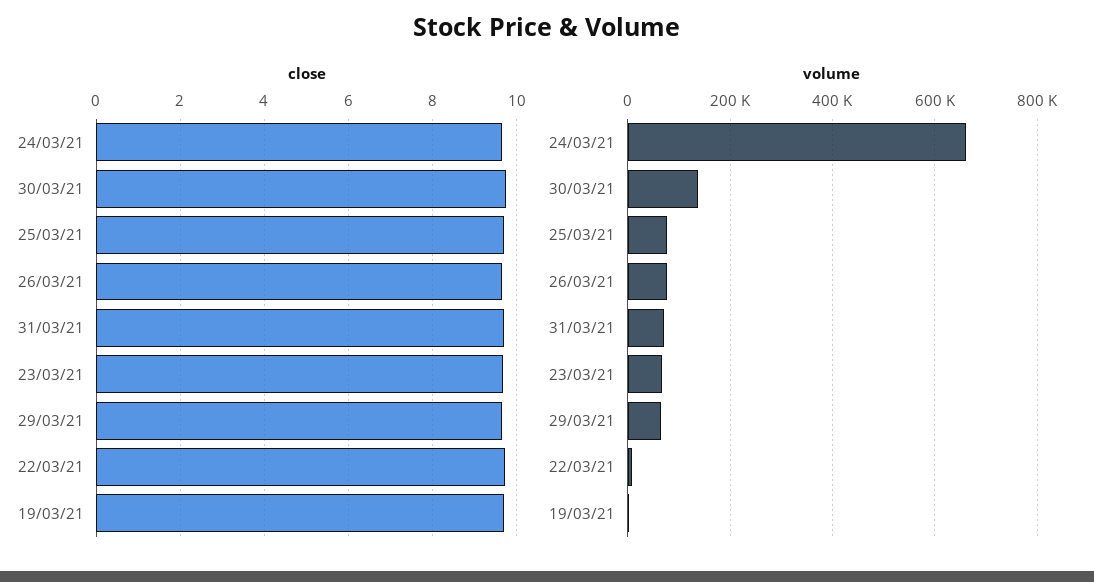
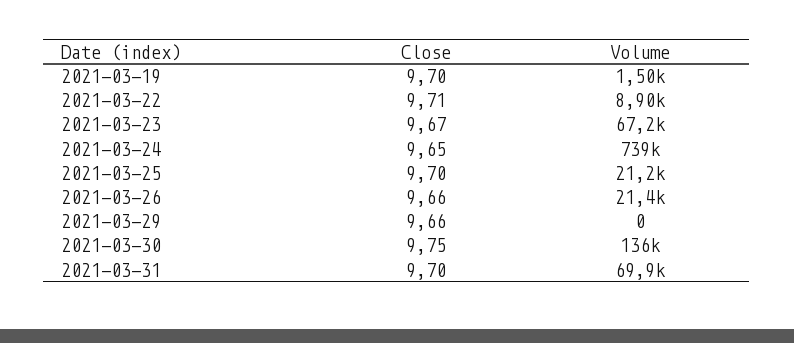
volume, 24/03/21: 660000 -> 739000
volume, 25/03/21: 80000 -> 21200
volume, 26/03/21: 80000 -> 21400
volume, 29/03/21: 60000 -> 0

